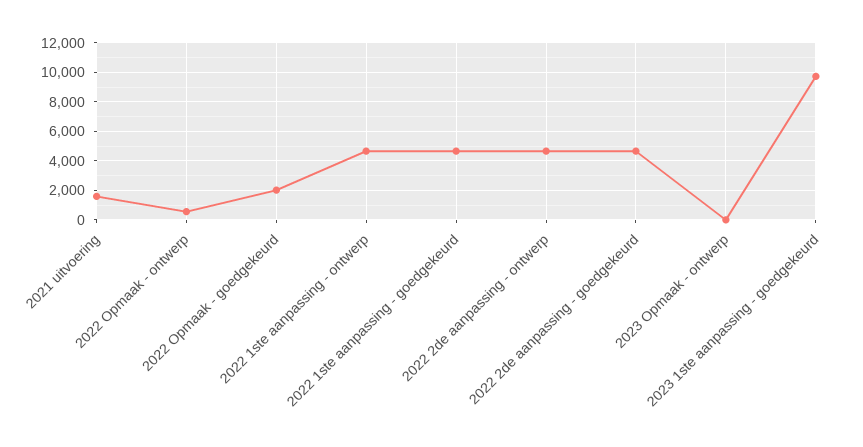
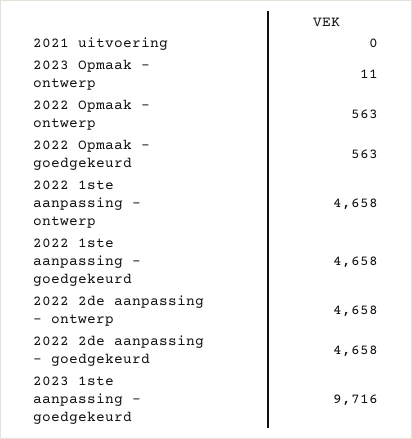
2021 uitvoering: 1500 -> 0
2022 Opmaak - goedgekeurd: 2000 -> 563

